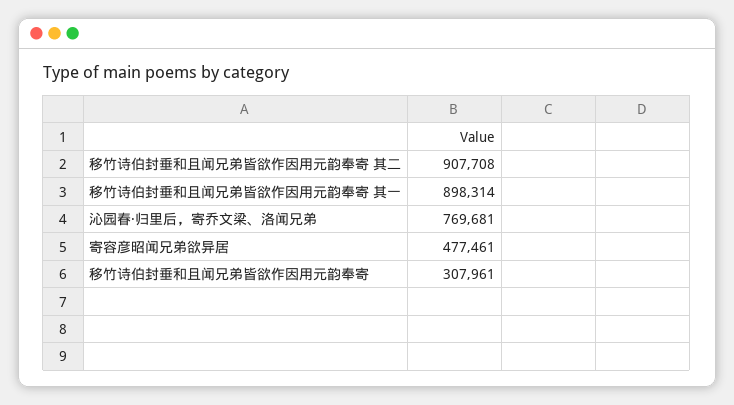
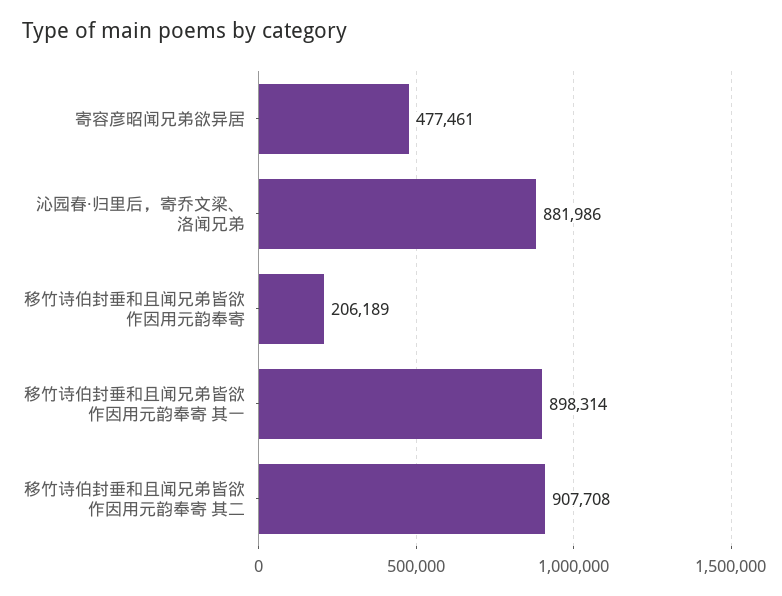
沁园春·归里后，寄乔文梁、洛闻兄弟: 769681 -> 881986
移竹诗伯封垂和且闻兄弟皆欲作因用元韵奉寄: 307961 -> 206189

